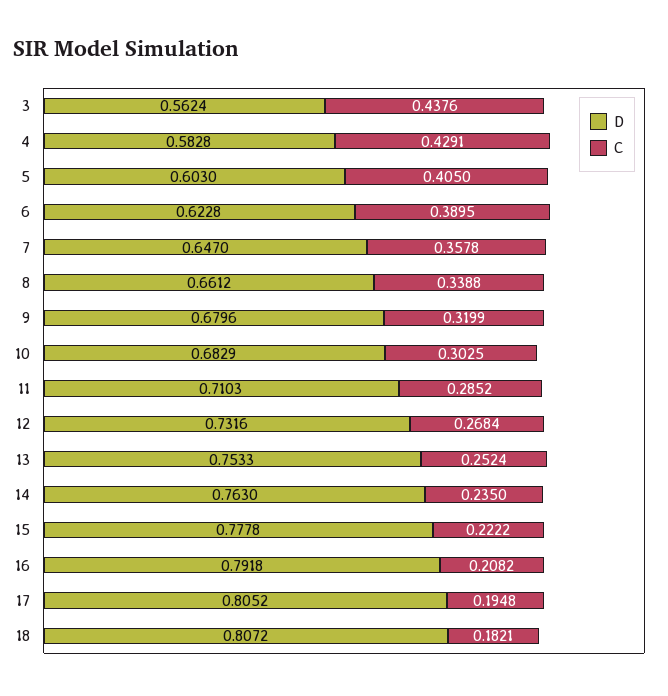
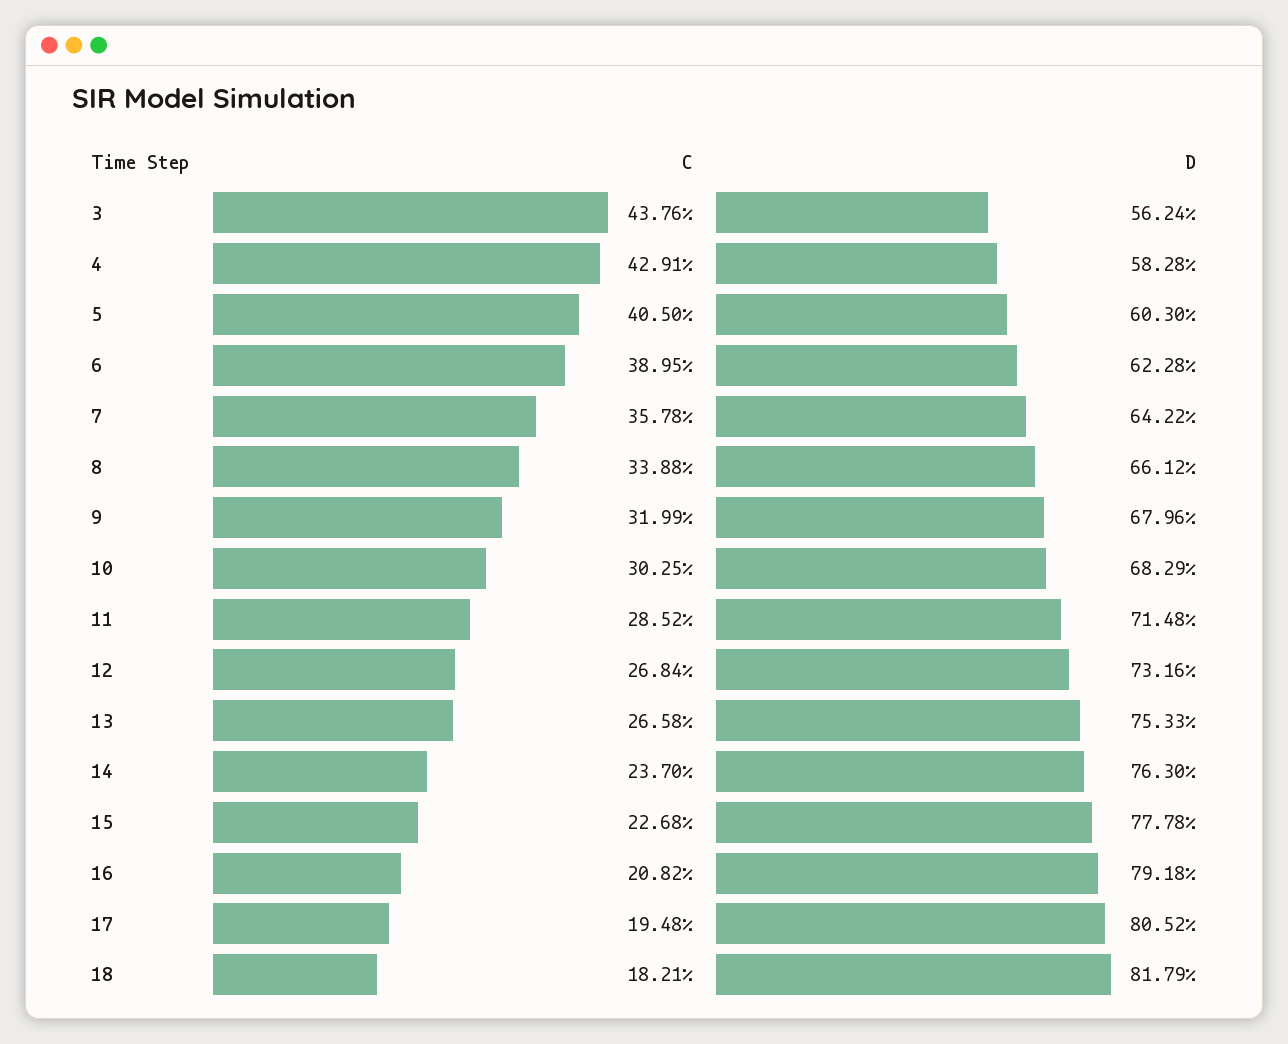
D, 7: 0.647 -> 0.6422
D, 11: 0.7103 -> 0.7148
C, 13: 0.2524 -> 0.2658
C, 14: 0.235 -> 0.237
C, 15: 0.2222 -> 0.2268
D, 18: 0.8072 -> 0.8179

